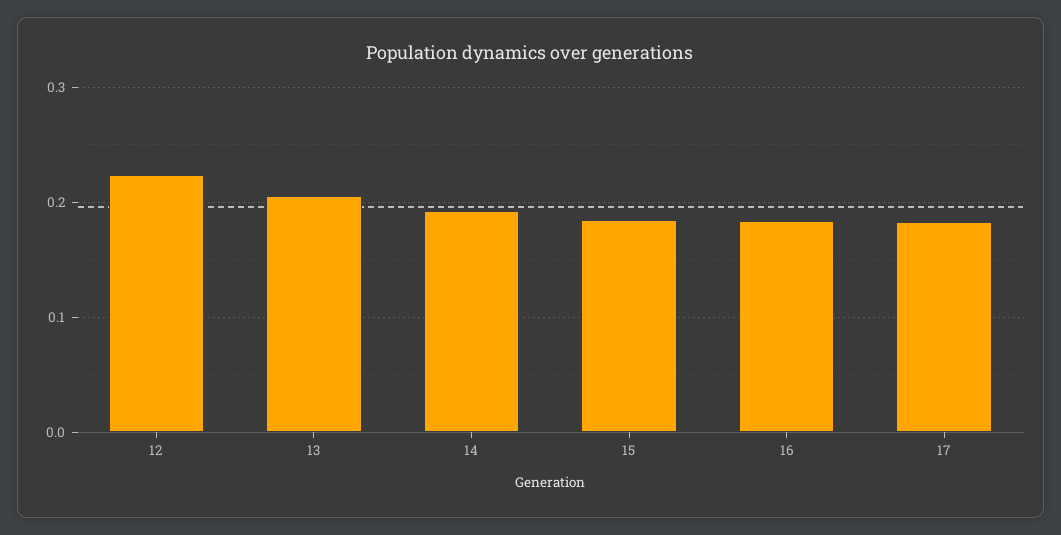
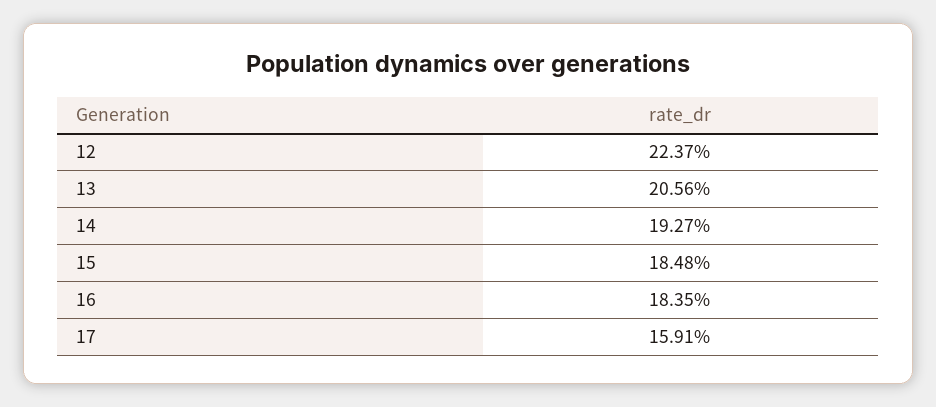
17: 0.18 -> 0.1591

